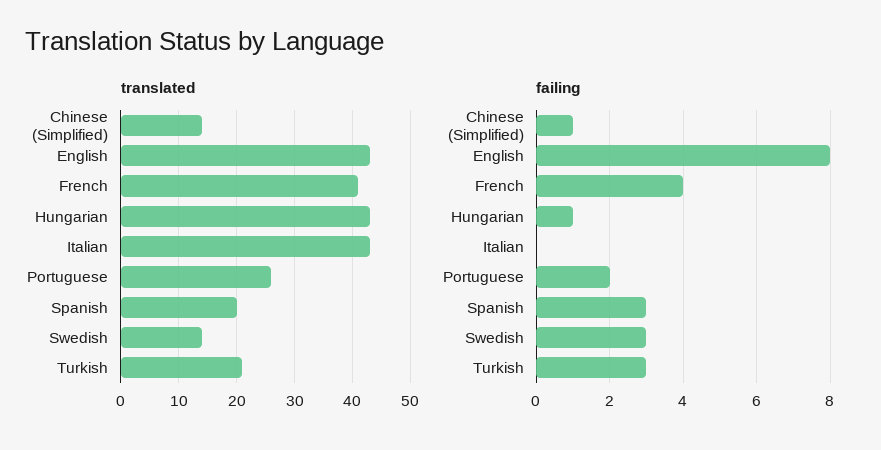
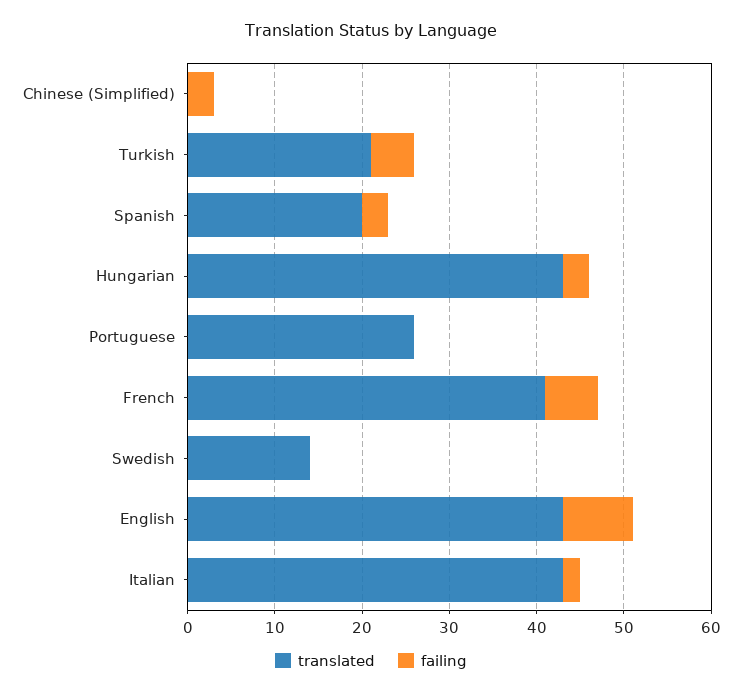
translated, Chinese (Simplified): 15 -> 0
failing, Chinese (Simplified): 1 -> 3
failing, French: 4 -> 6
failing, Hungarian: 1 -> 3
failing, Italian: 0 -> 2
failing, Portuguese: 2 -> 0
failing, Swedish: 3 -> 0
failing, Turkish: 3 -> 5

